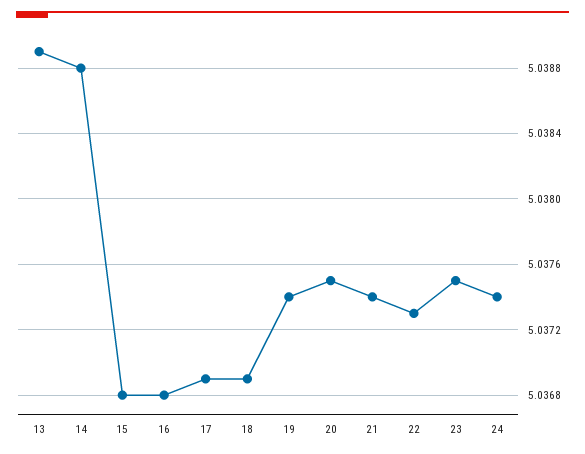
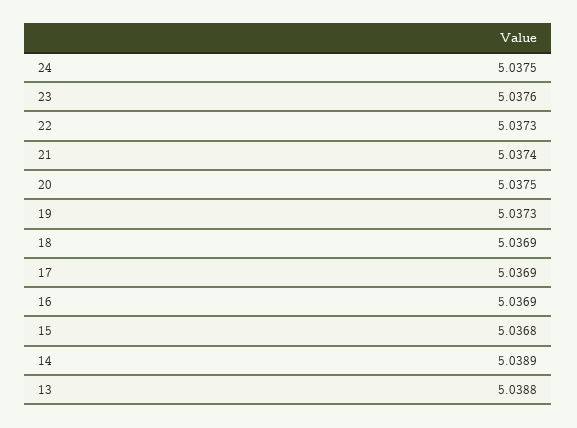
13: 5.0389 -> 5.0388
14: 5.0388 -> 5.0389
16: 5.0368 -> 5.0369
19: 5.0374 -> 5.0373
23: 5.0375 -> 5.0376
24: 5.0374 -> 5.0375

